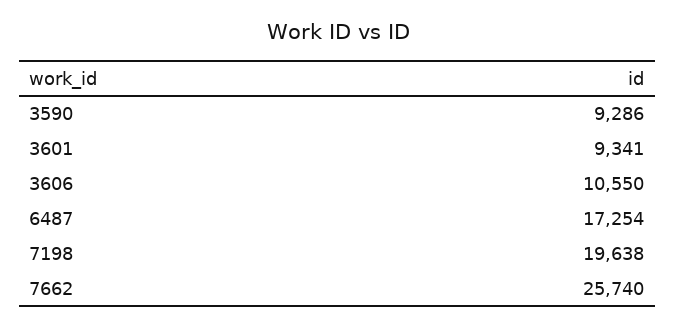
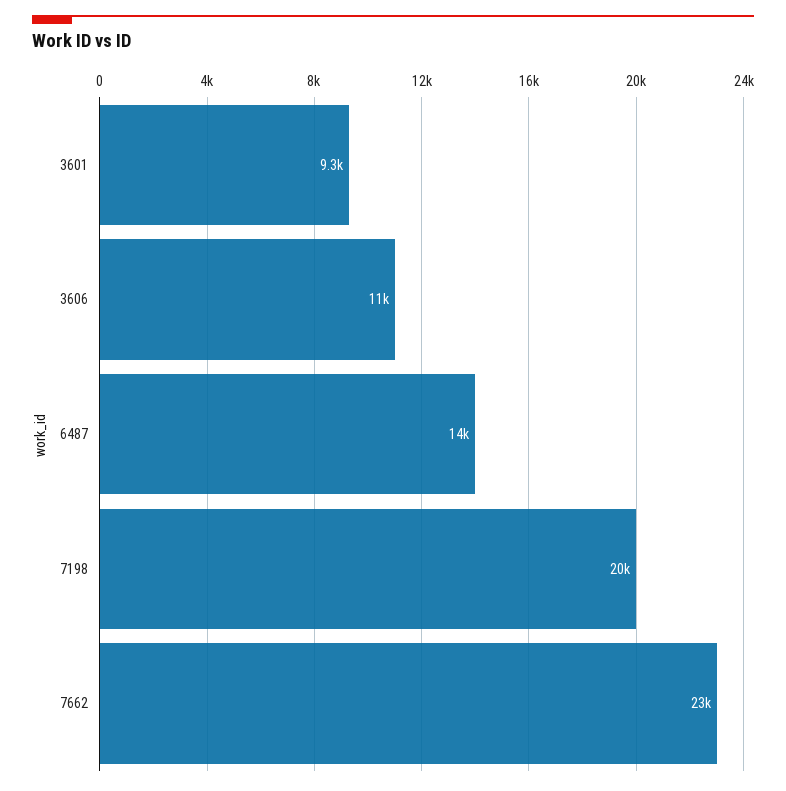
3590: 9286 -> none
6487: 17254 -> 14000
7662: 25740 -> 23000

